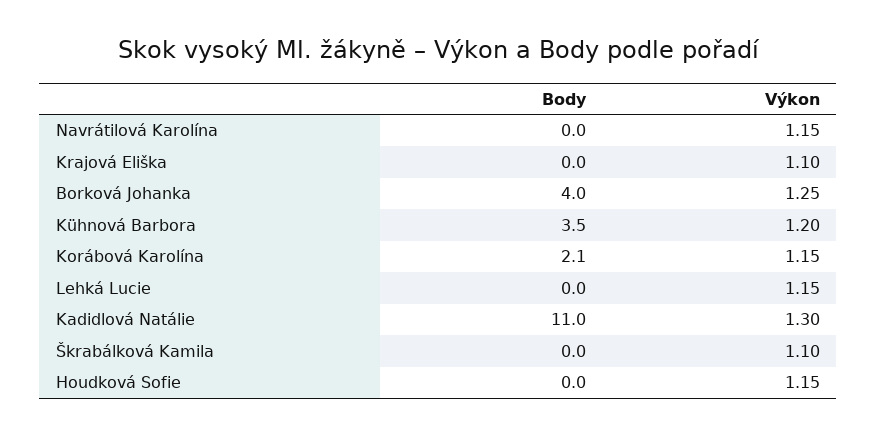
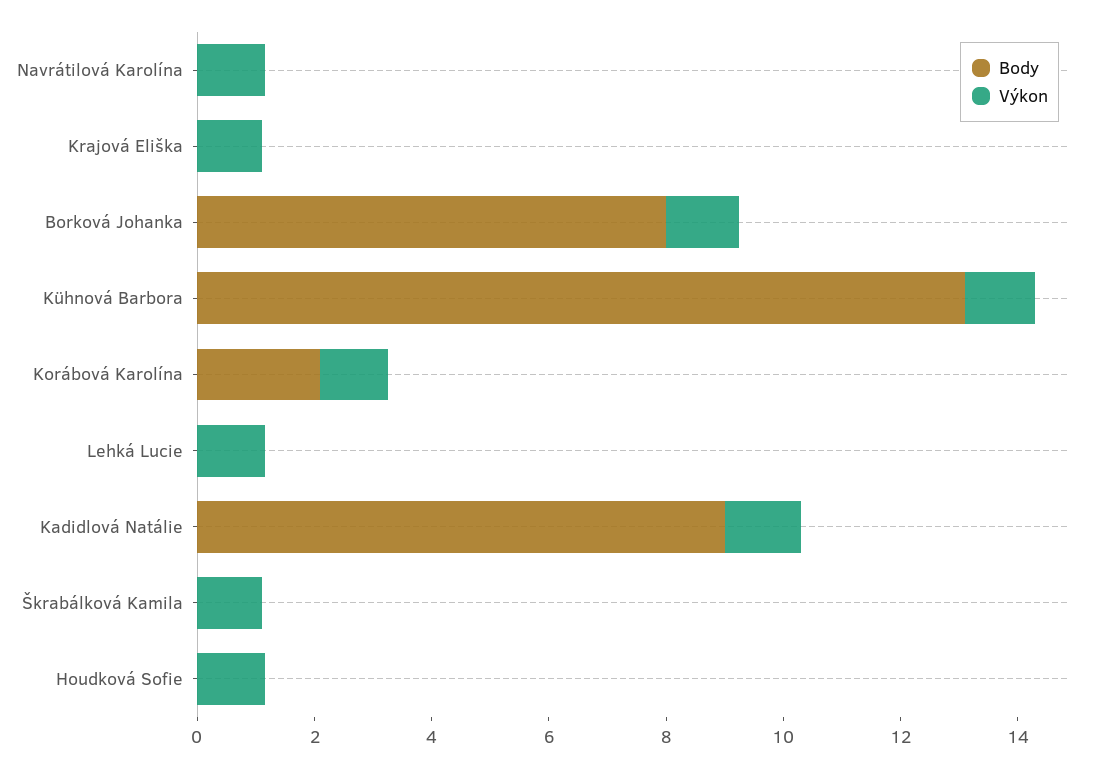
Body, Borková Johanka: 4 -> 8
Body, Kühnová Barbora: 3.5 -> 13
Body, Kadidlová Natálie: 11 -> 9

